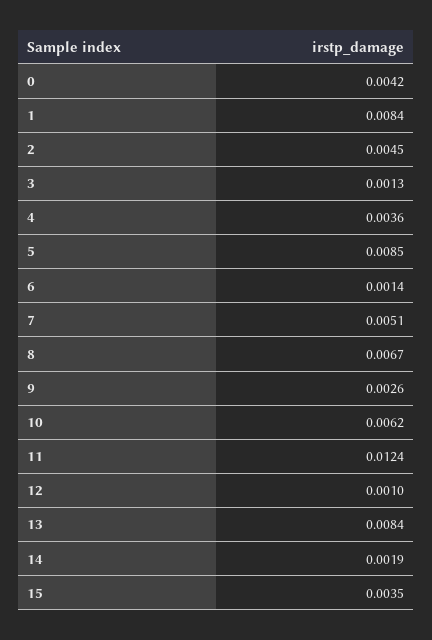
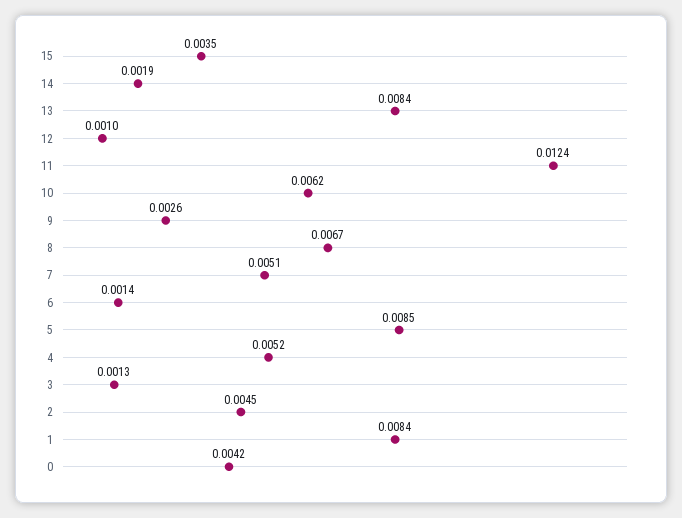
4: 0.0036 -> 0.0052

